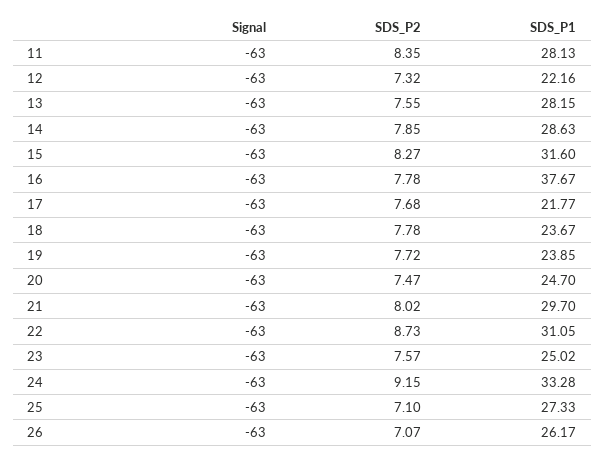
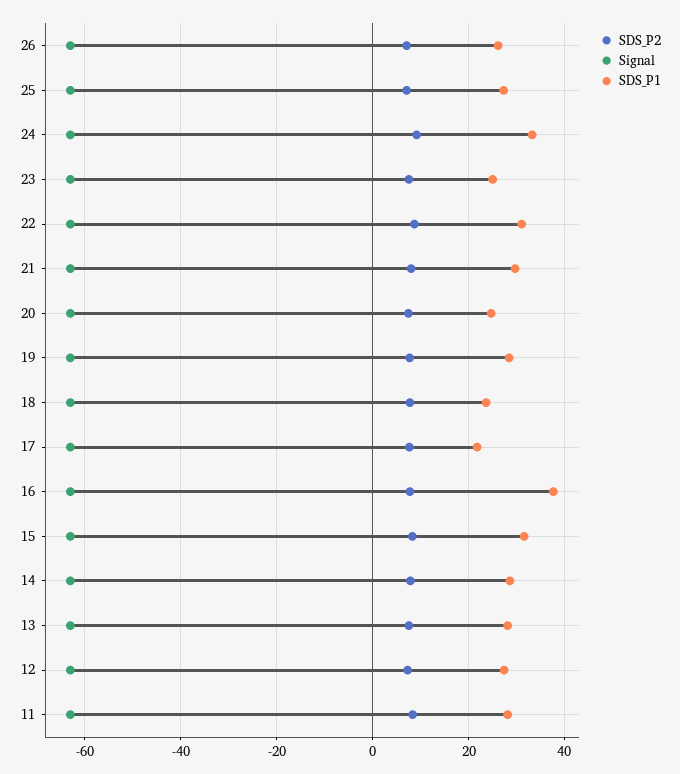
SDS_P1, 12: 22.16 -> 28
SDS_P1, 19: 23.85 -> 28

